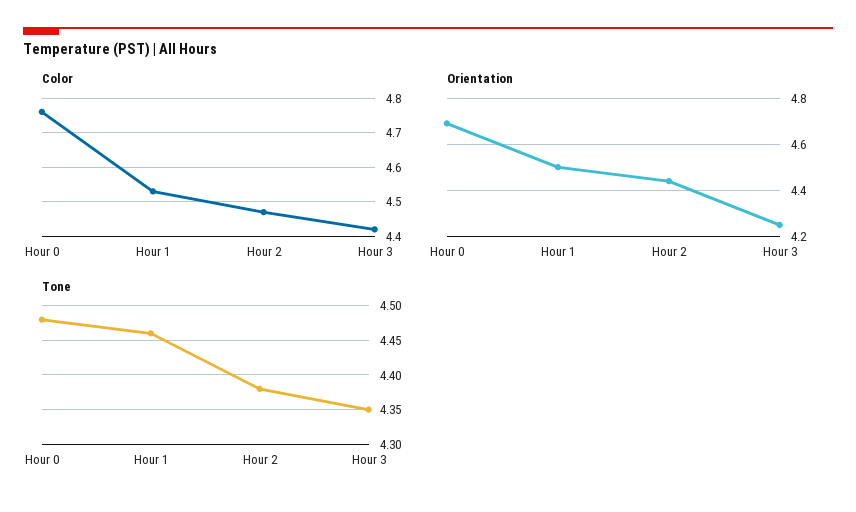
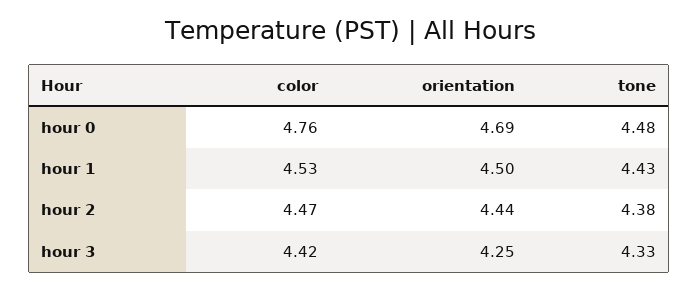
Tone, Hour 1: 4.46 -> 4.43
Tone, Hour 3: 4.35 -> 4.33

